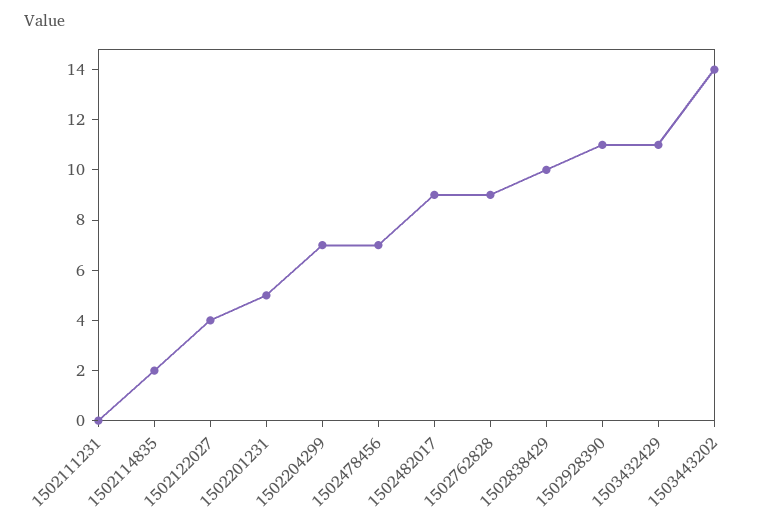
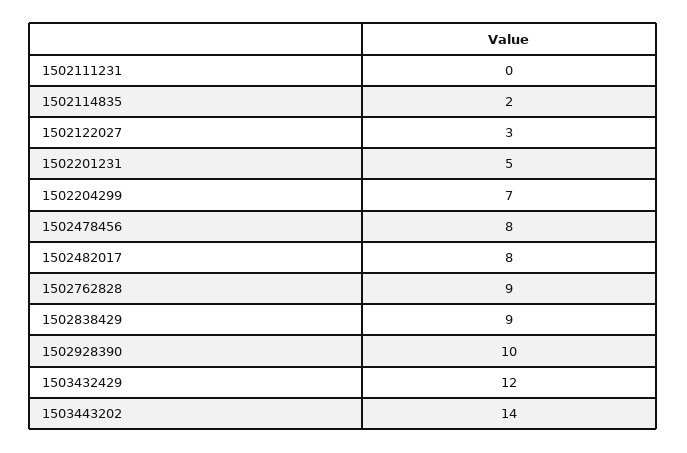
1502122027: 4 -> 3
1502478456: 7 -> 8
1502482017: 9 -> 8
1502838429: 10 -> 9
1502928390: 11 -> 10
1503432429: 11 -> 12

